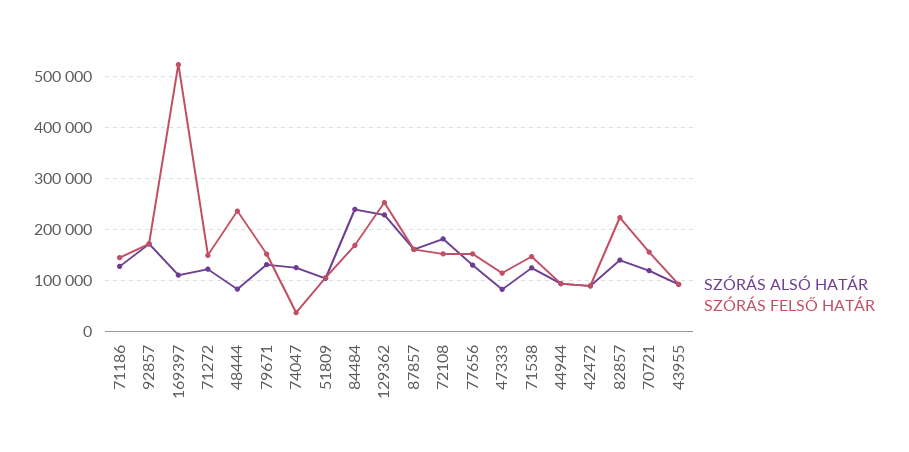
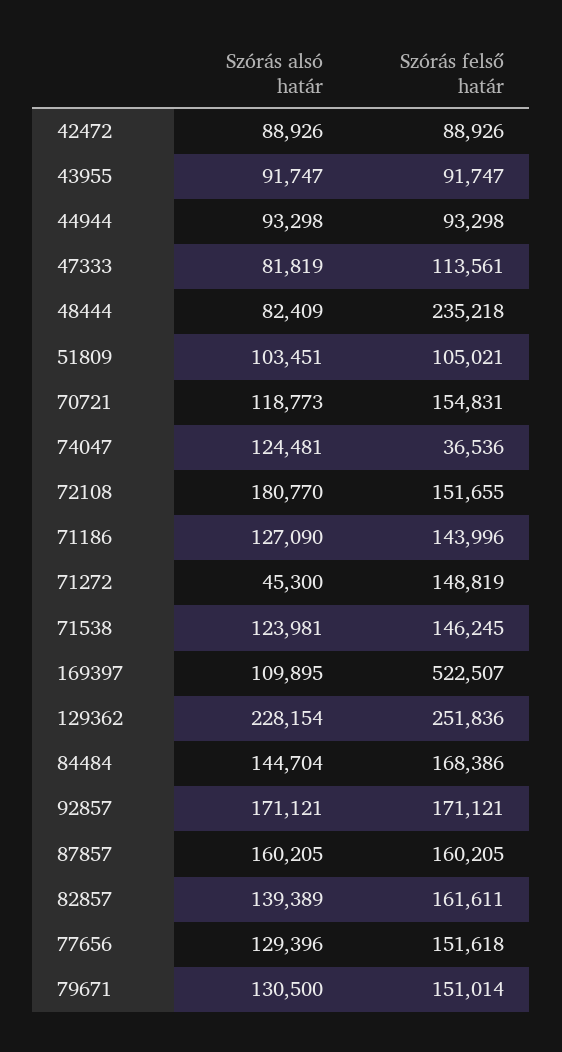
SZÓRÁS ALSÓ HATÁR, 71272: 120000 -> 45300
SZÓRÁS ALSÓ HATÁR, 84484: 240000 -> 144704
SZÓRÁS FELSŐ HATÁR, 82857: 220000 -> 161611

